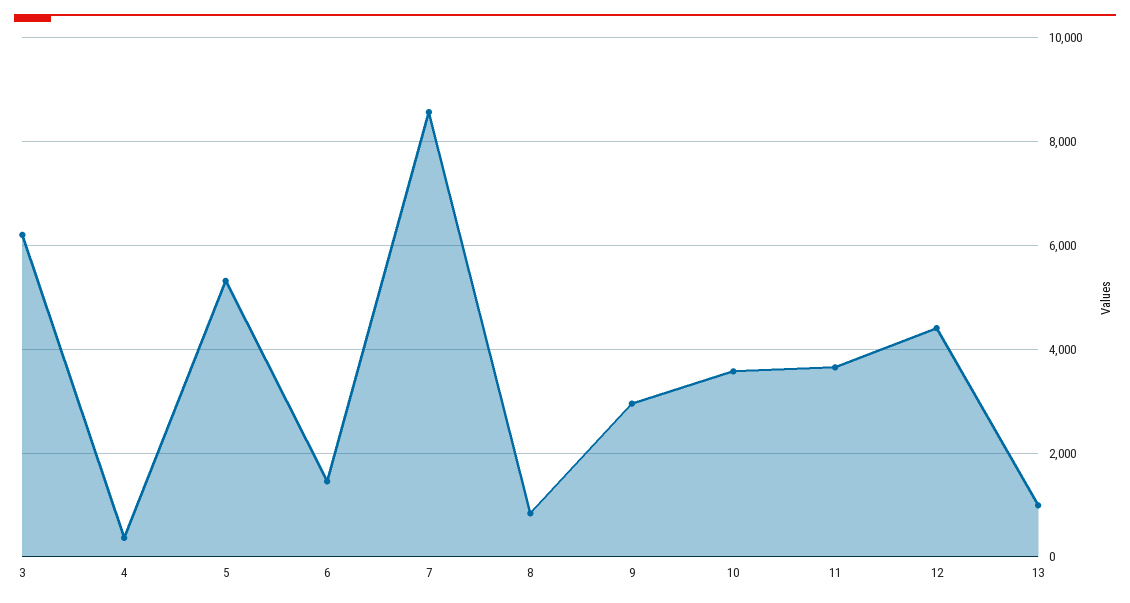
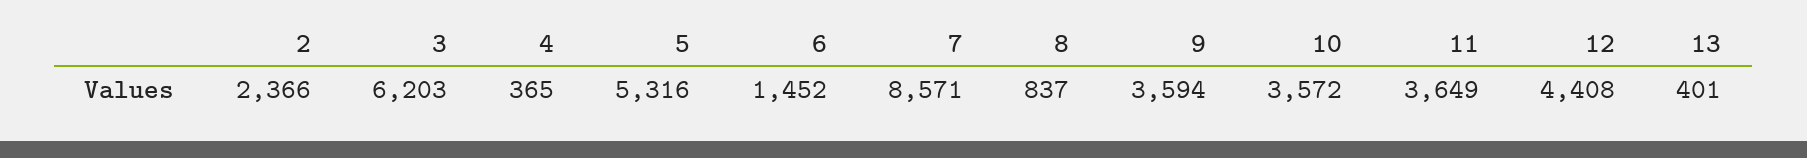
9: 3000 -> 3594
13: 1000 -> 401
2: none -> 2366

